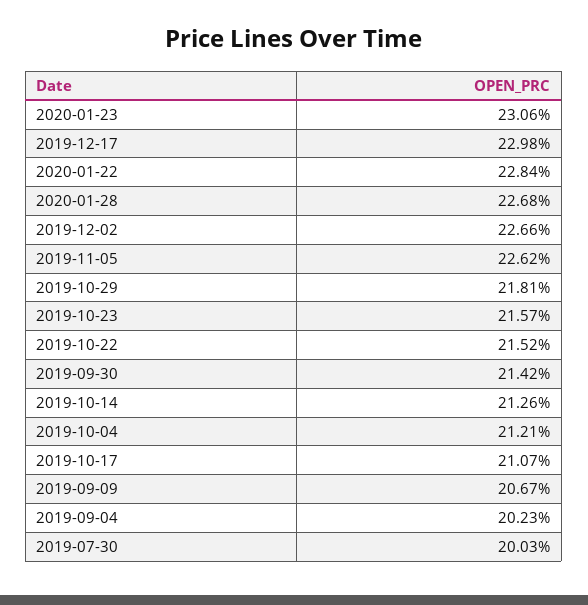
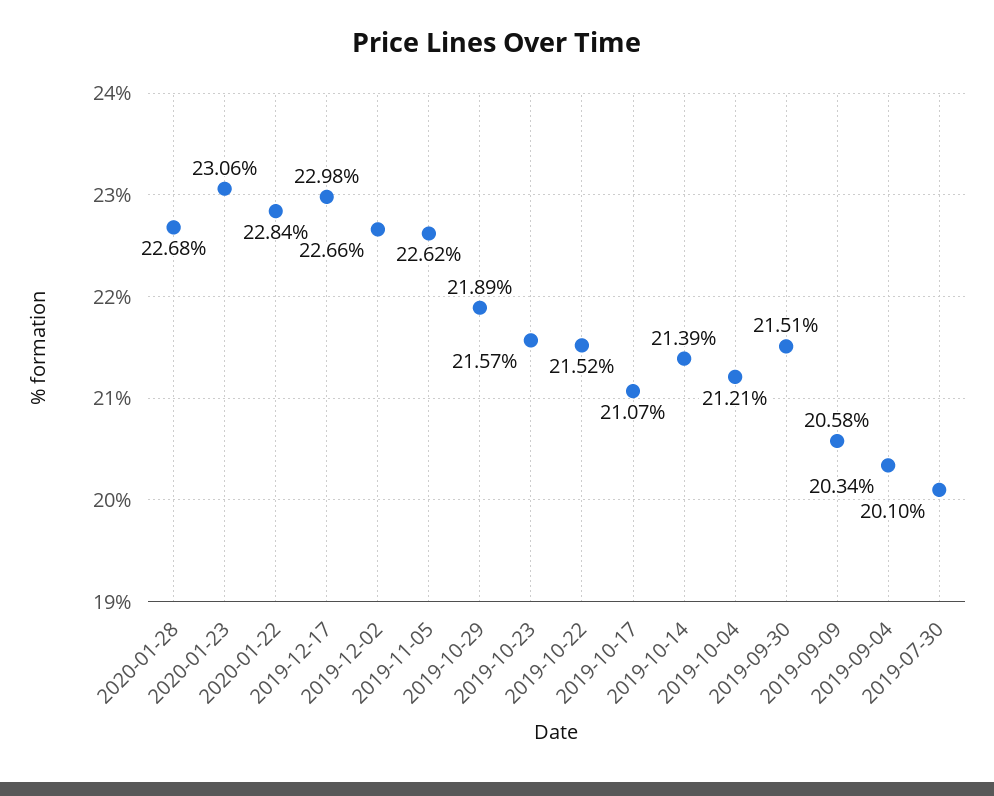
2019-10-29: 21.81 -> 21.89
2019-09-30: 21.42 -> 21.51
2019-10-14: 21.26 -> 21.39
2019-09-09: 20.67 -> 20.58
2019-09-04: 20.23 -> 20.34
2019-07-30: 20.03 -> 20.1

